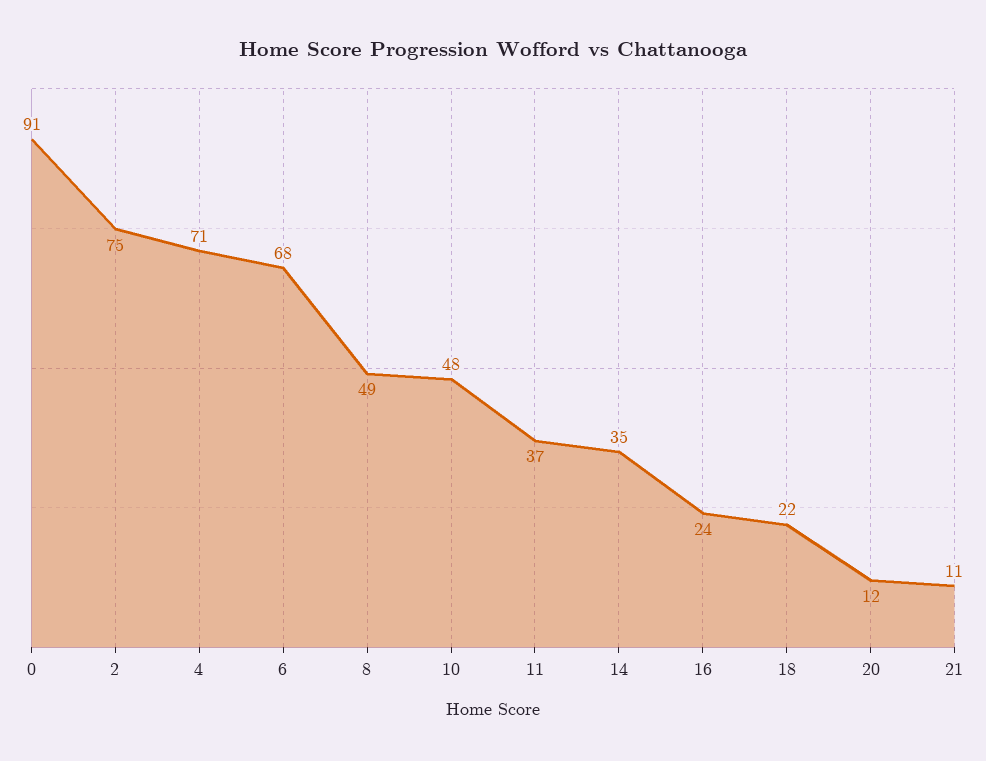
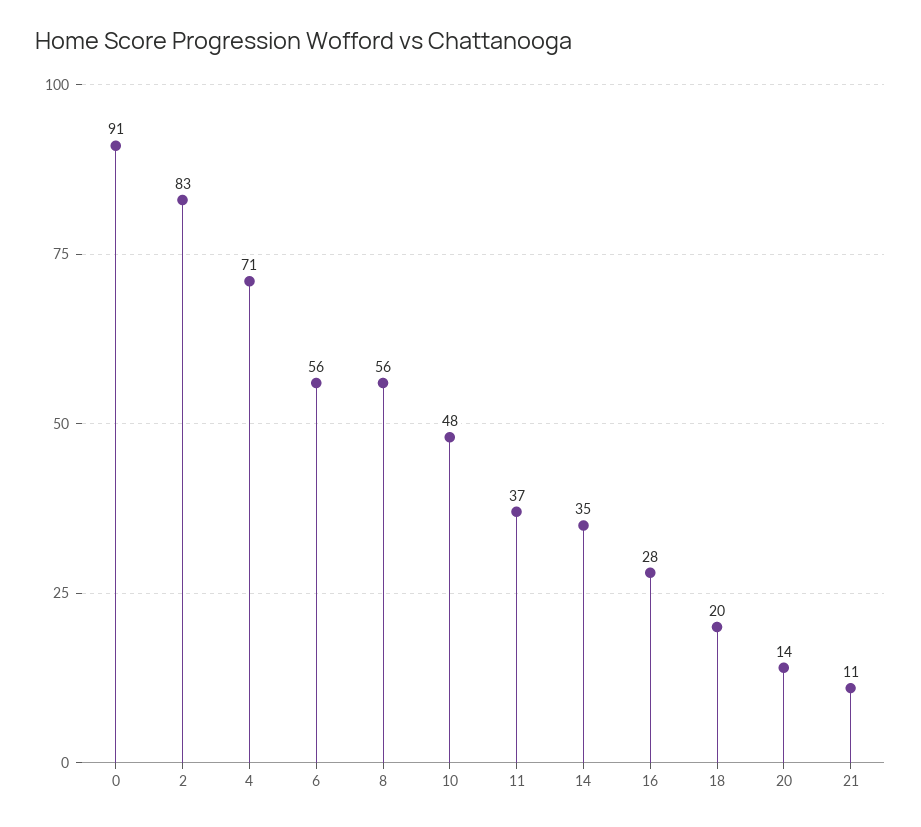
2: 75 -> 83
6: 68 -> 56
8: 49 -> 56
16: 24 -> 28
18: 22 -> 20
20: 12 -> 14

